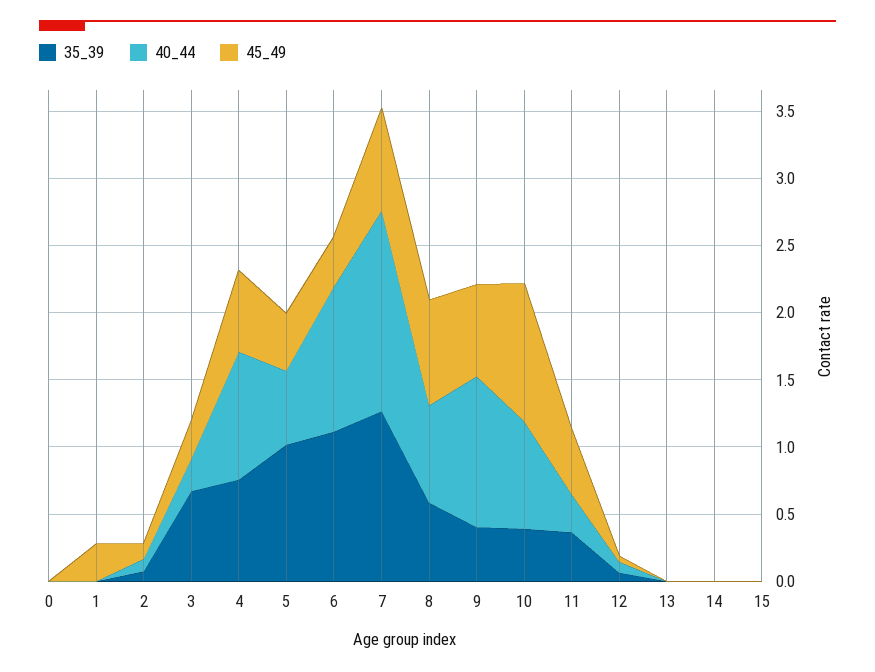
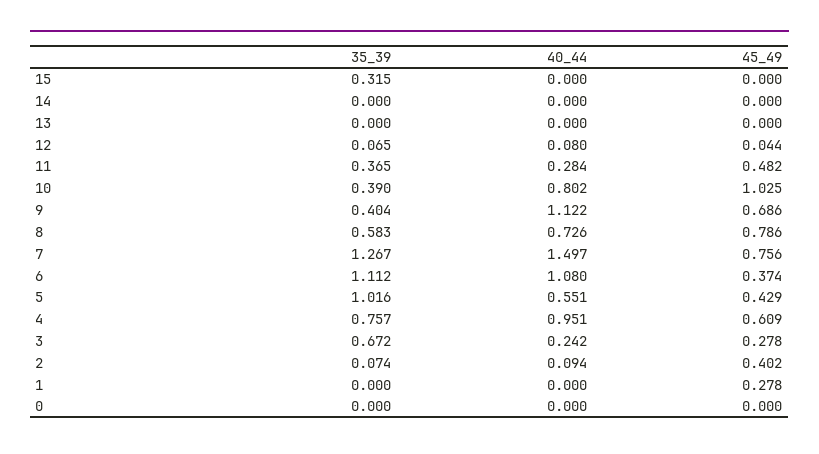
45_49, 2: 0.1 -> 0.402
35_39, 15: 0 -> 0.315

